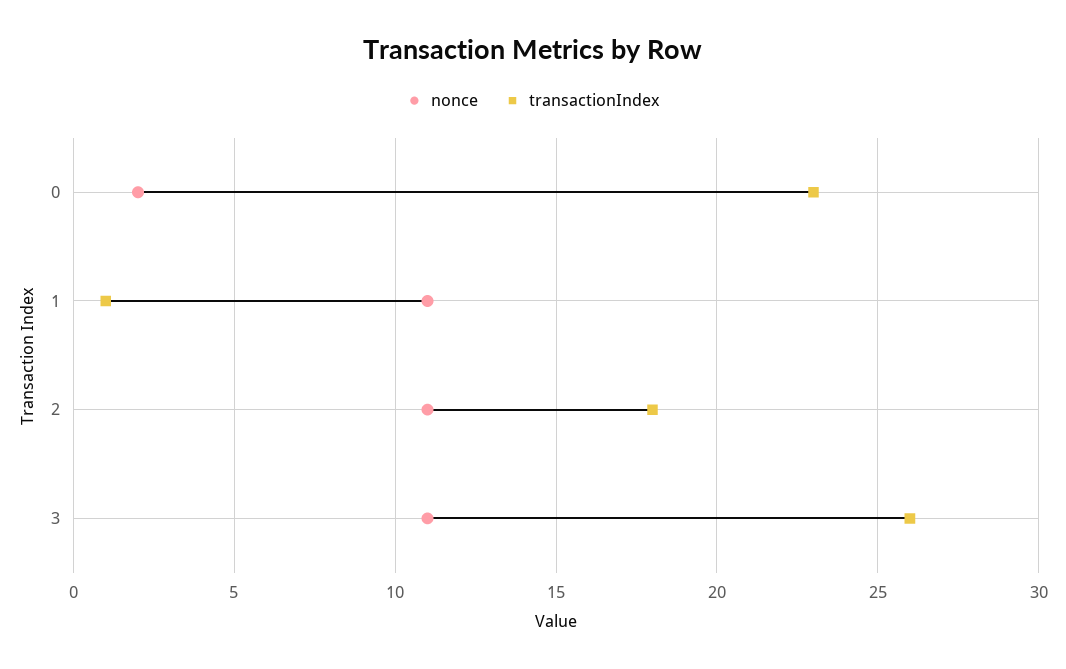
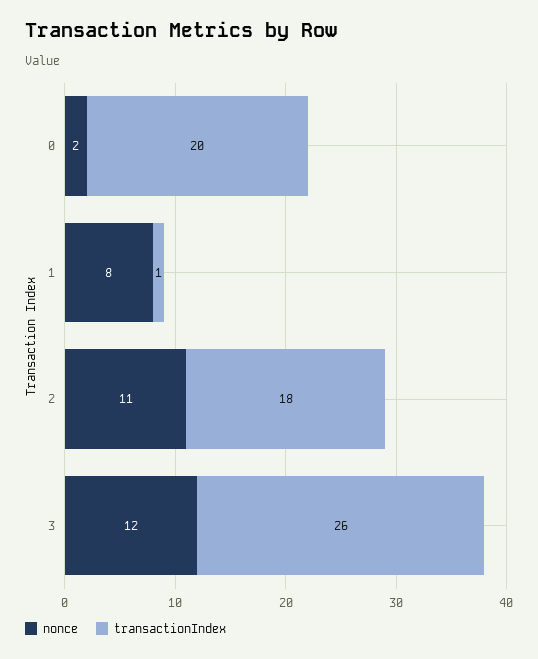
transactionIndex, 0: 23 -> 20
nonce, 1: 11 -> 8
nonce, 3: 11 -> 12

